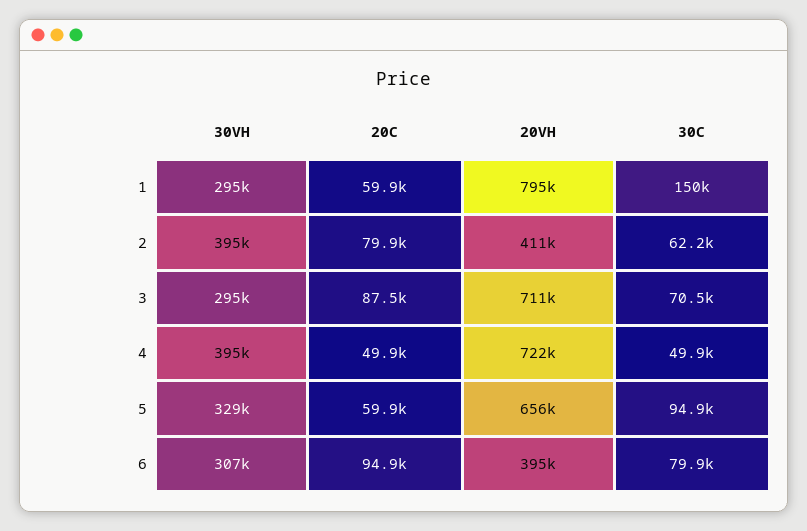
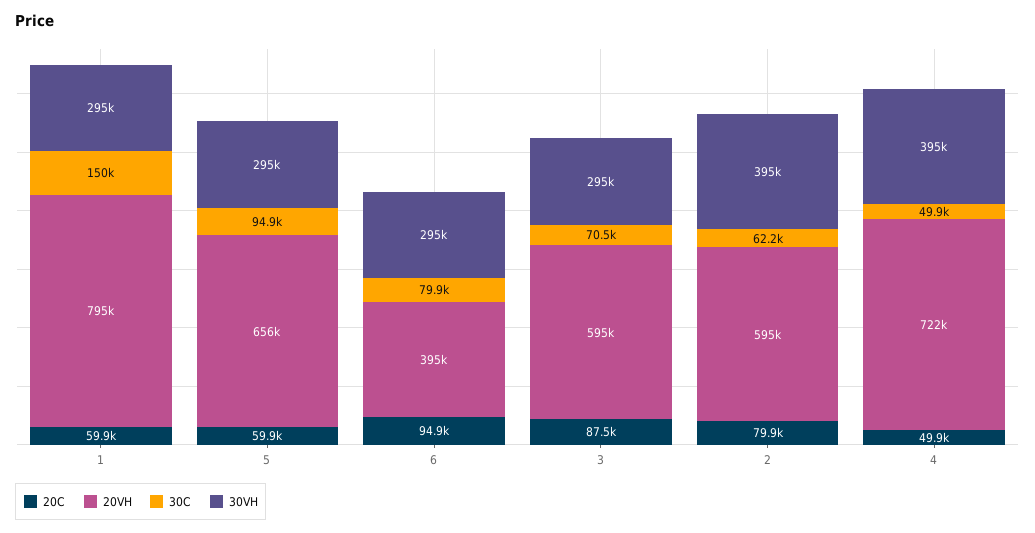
20VH, 2: 411000 -> 595000
20VH, 3: 711000 -> 595000
30VH, 5: 329000 -> 295000
30VH, 6: 307000 -> 295000

